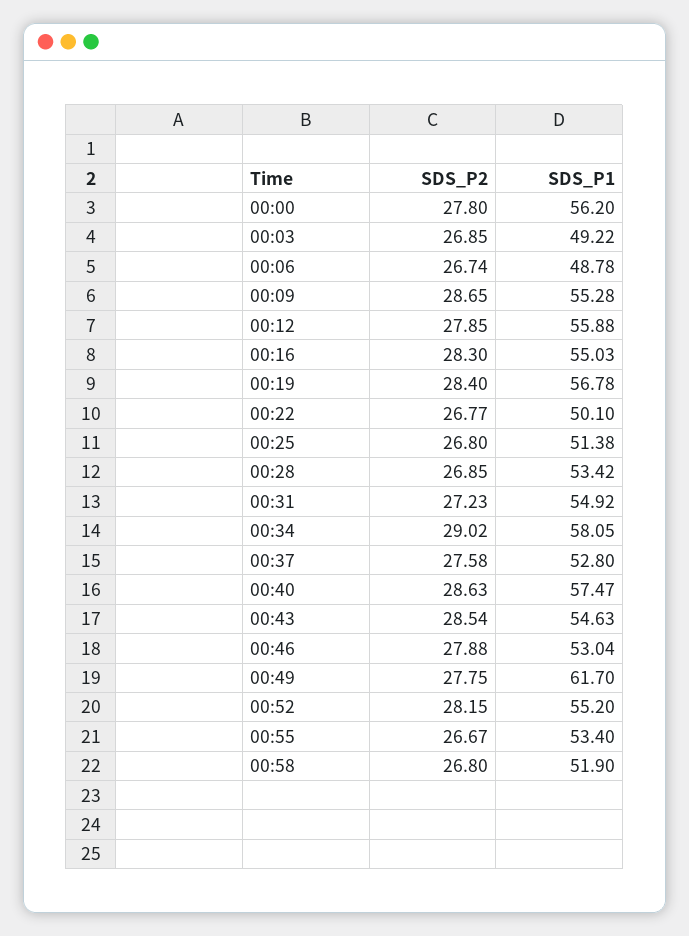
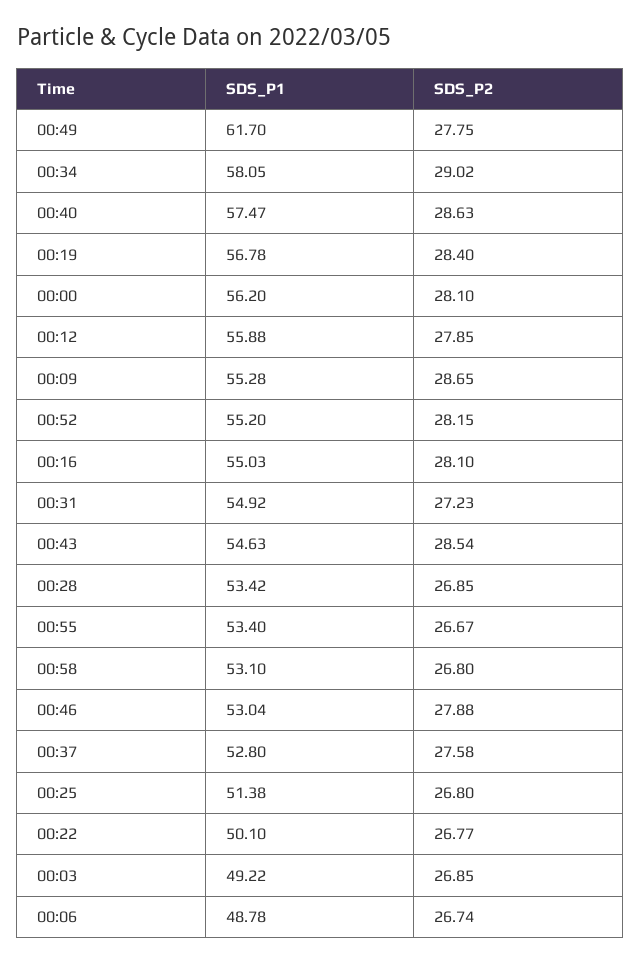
SDS_P2, 00:00: 27.8 -> 28.1
SDS_P2, 00:16: 28.3 -> 28.1
SDS_P1, 00:58: 51.9 -> 53.1

